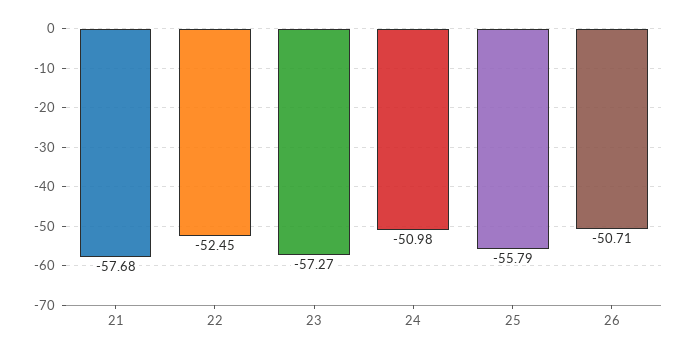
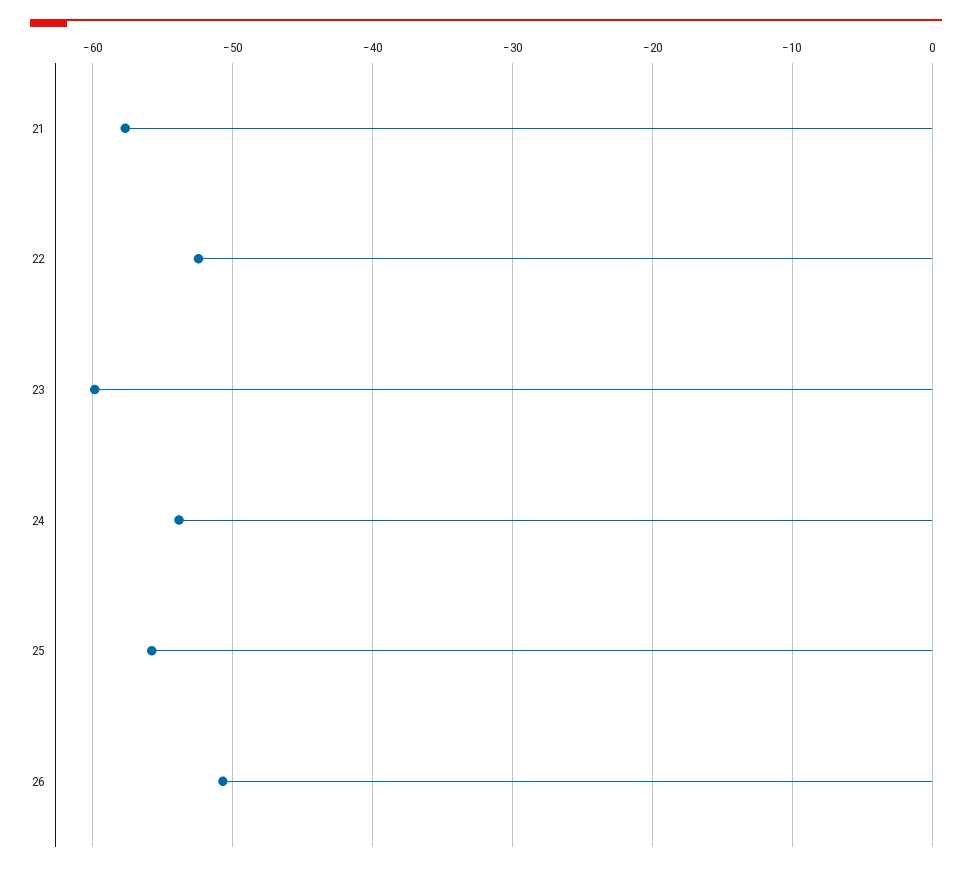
23: -57.27 -> -60
24: -50.98 -> -54

